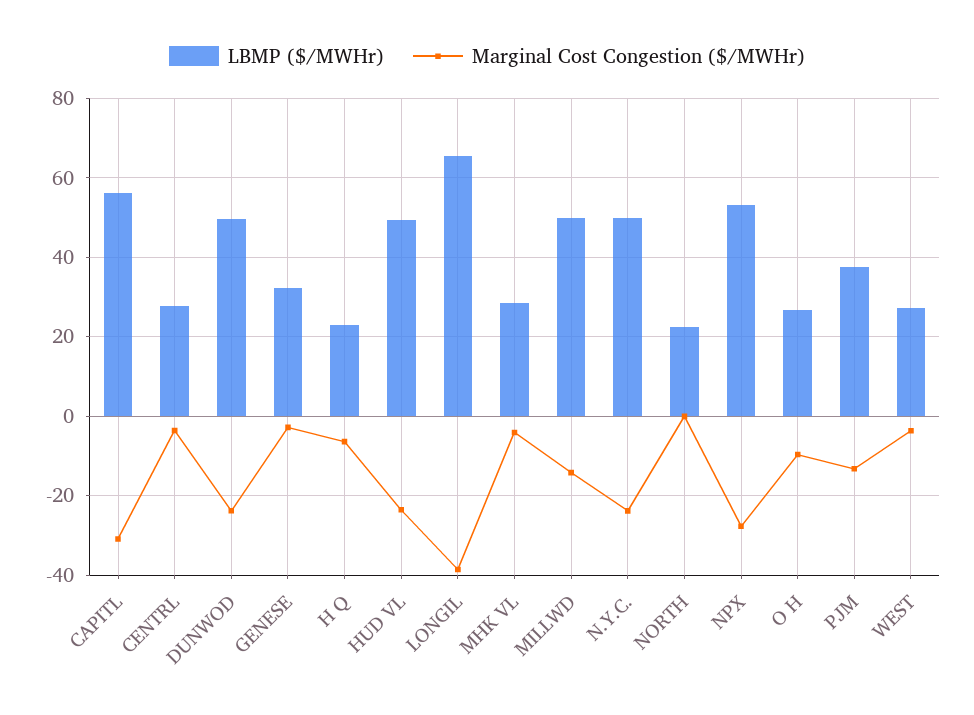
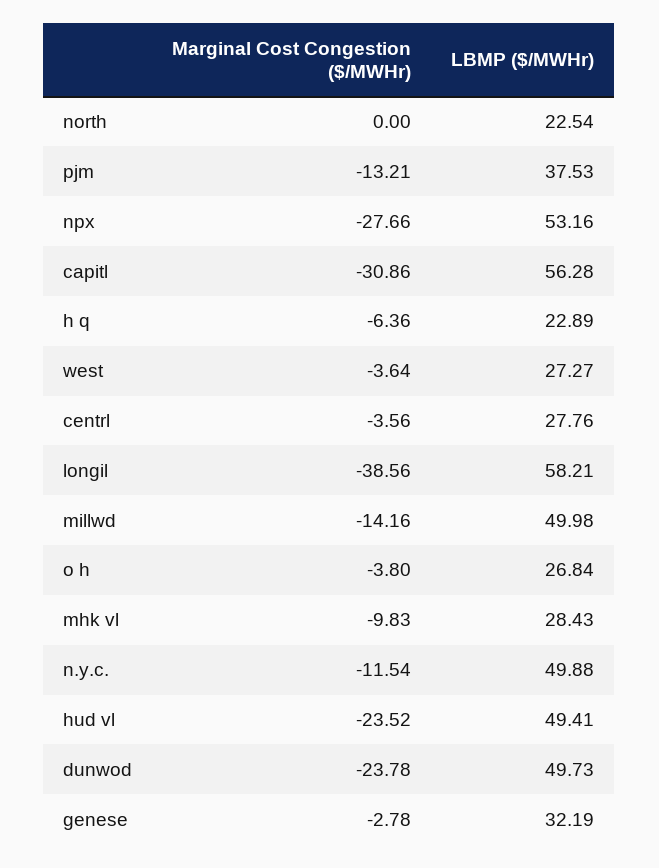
LBMP ($/MWHr), LONGIL: 66 -> 58.21
Marginal Cost Congestion ($/MWHr), MHK VL: -4 -> -9.83
Marginal Cost Congestion ($/MWHr), N.Y.C.: -24 -> -11.54
Marginal Cost Congestion ($/MWHr), O H: -10 -> -3.8

